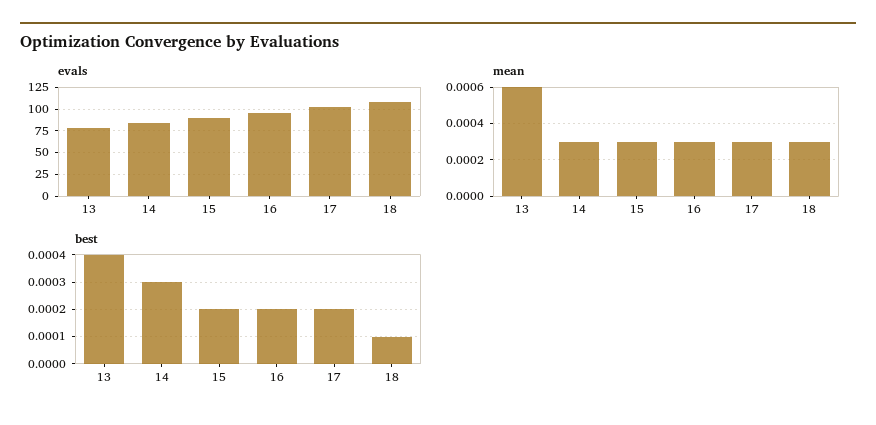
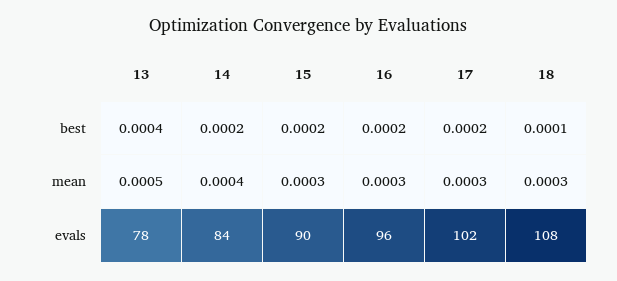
mean, 13: 0.0006 -> 0.0005
mean, 14: 0.0003 -> 0.0004
best, 14: 0.0003 -> 0.0002

